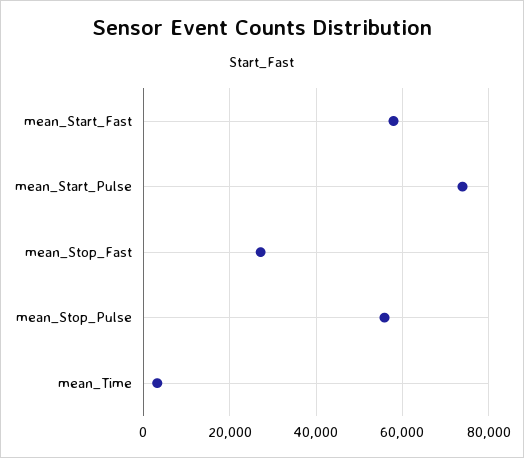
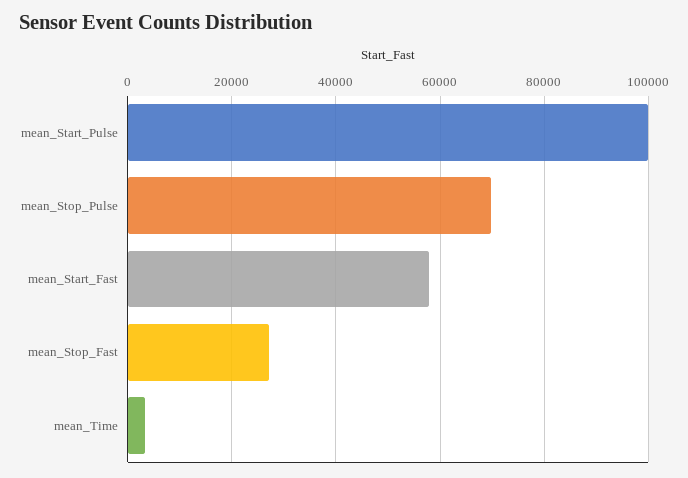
mean_Start_Pulse: 74000 -> 100000
mean_Stop_Pulse: 56000 -> 70000

